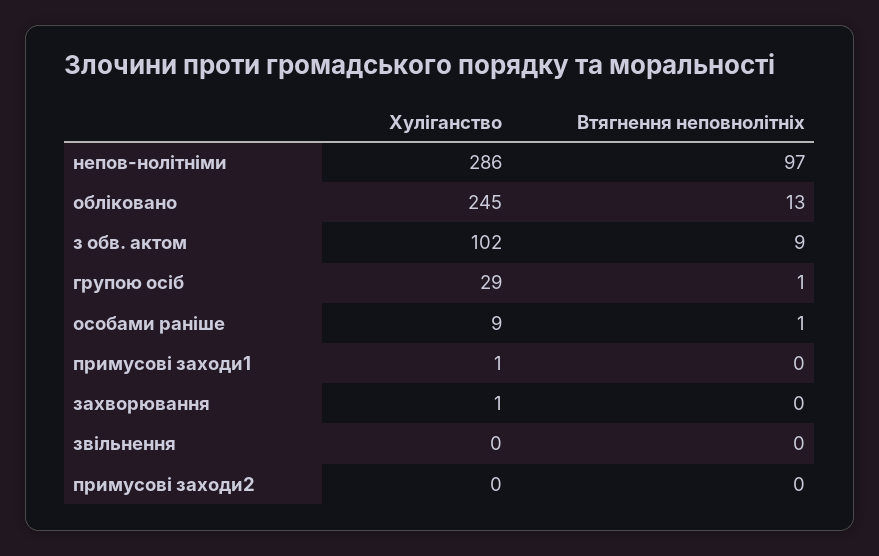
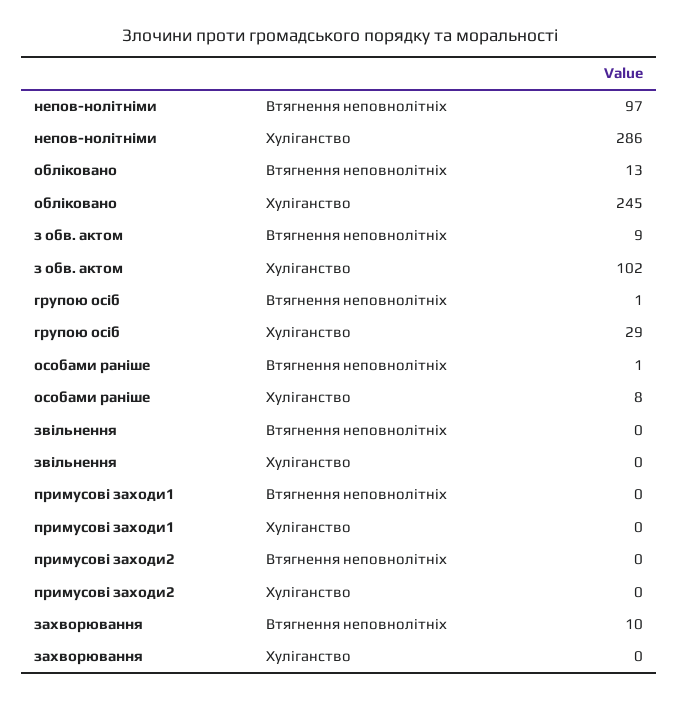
Хуліганство, особами раніше: 9 -> 8
Хуліганство, примусові заходи1: 1 -> 0
Хуліганство, захворювання: 1 -> 0
Втягнення неповнолітніх, захворювання: 0 -> 10

